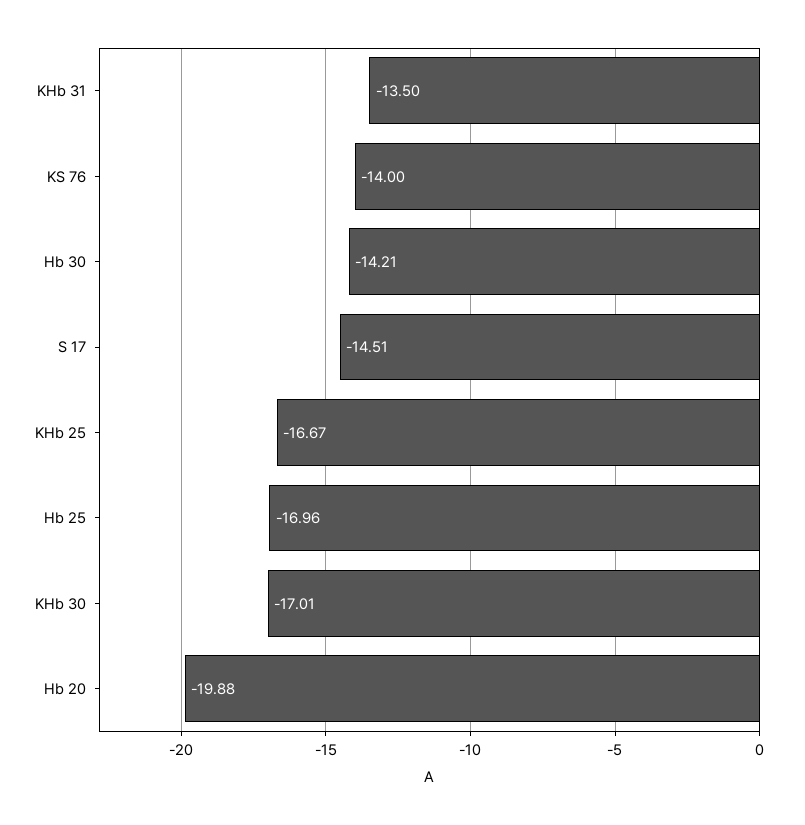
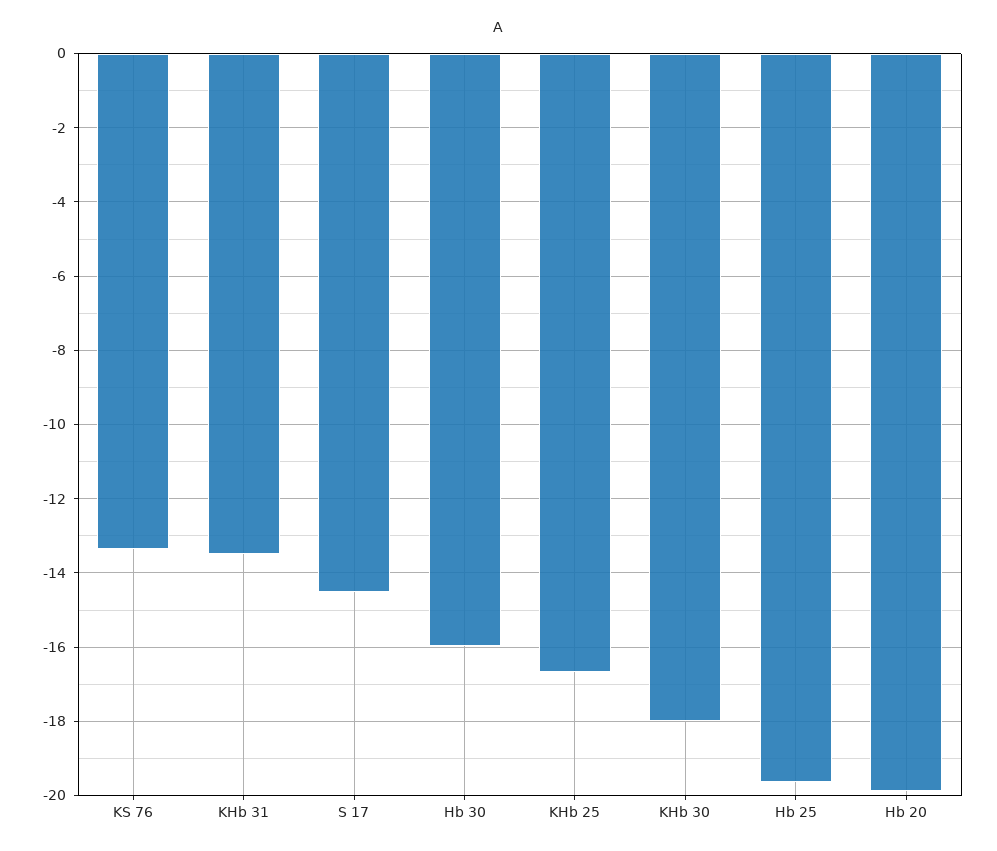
KS 76: -14 -> -13.4
Hb 30: -14.21 -> -16
Hb 25: -16.96 -> -19.6
KHb 30: -17.01 -> -18

